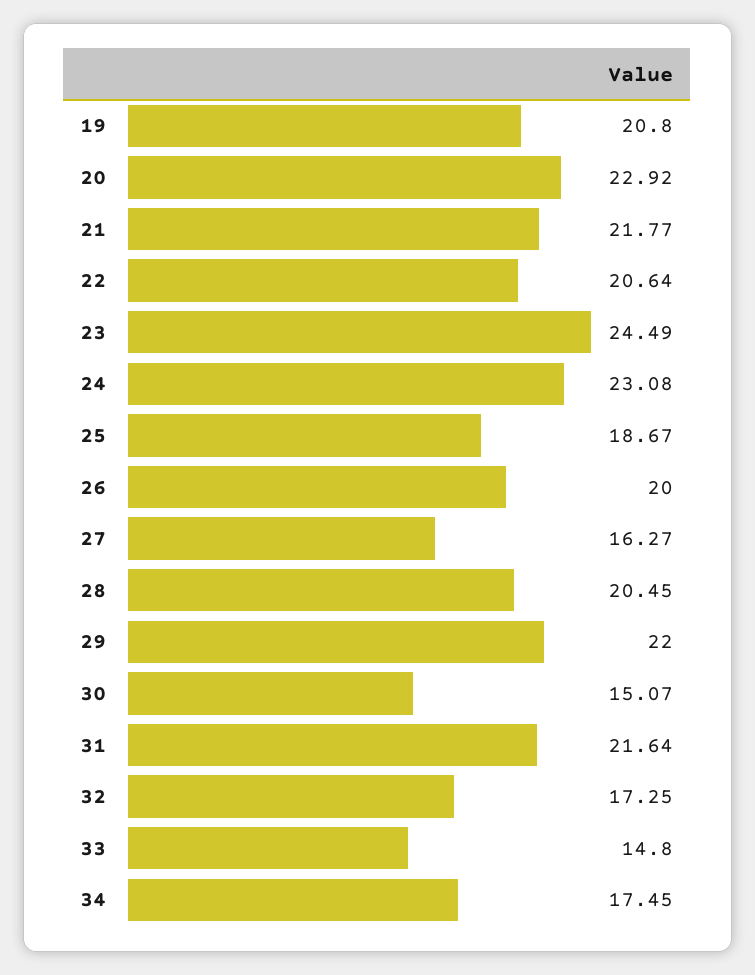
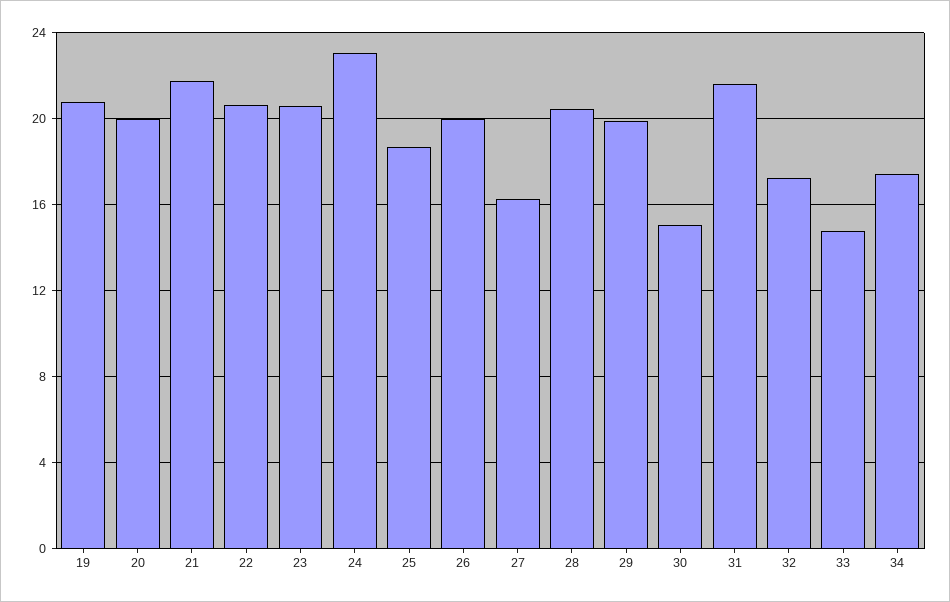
20: 22.92 -> 20
23: 24.49 -> 20.5
29: 22 -> 20

